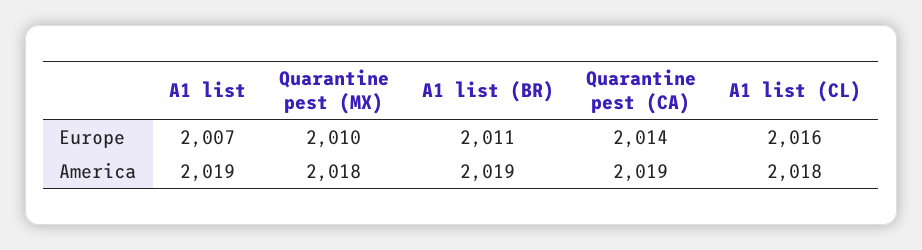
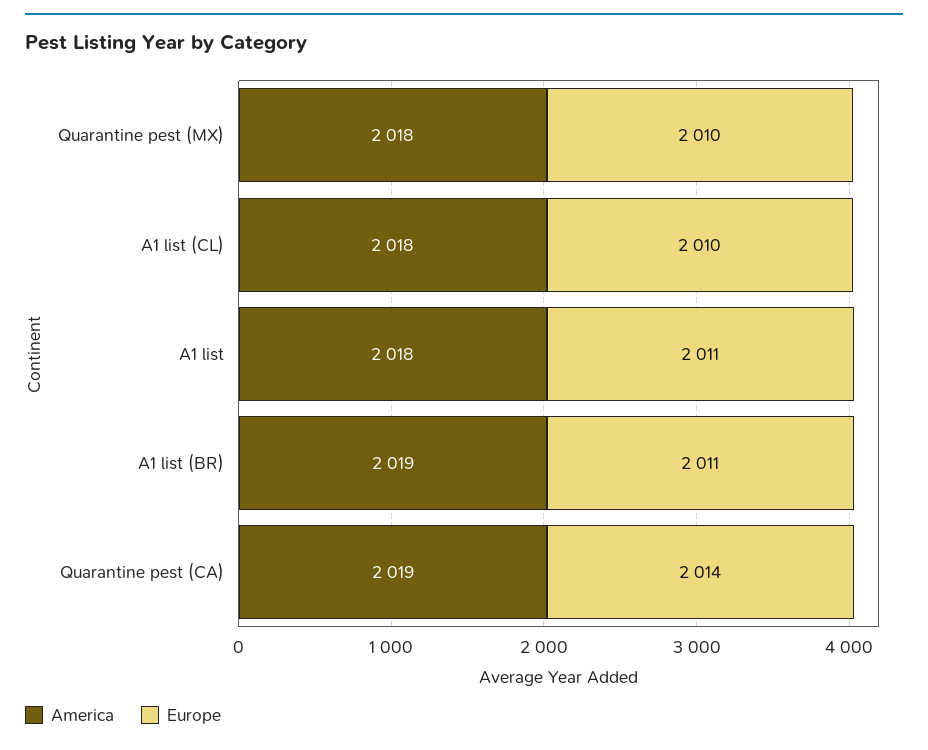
Europe, A1 list: 2007 -> 2011
Europe, A1 list (CL): 2016 -> 2010
America, A1 list: 2019 -> 2018

